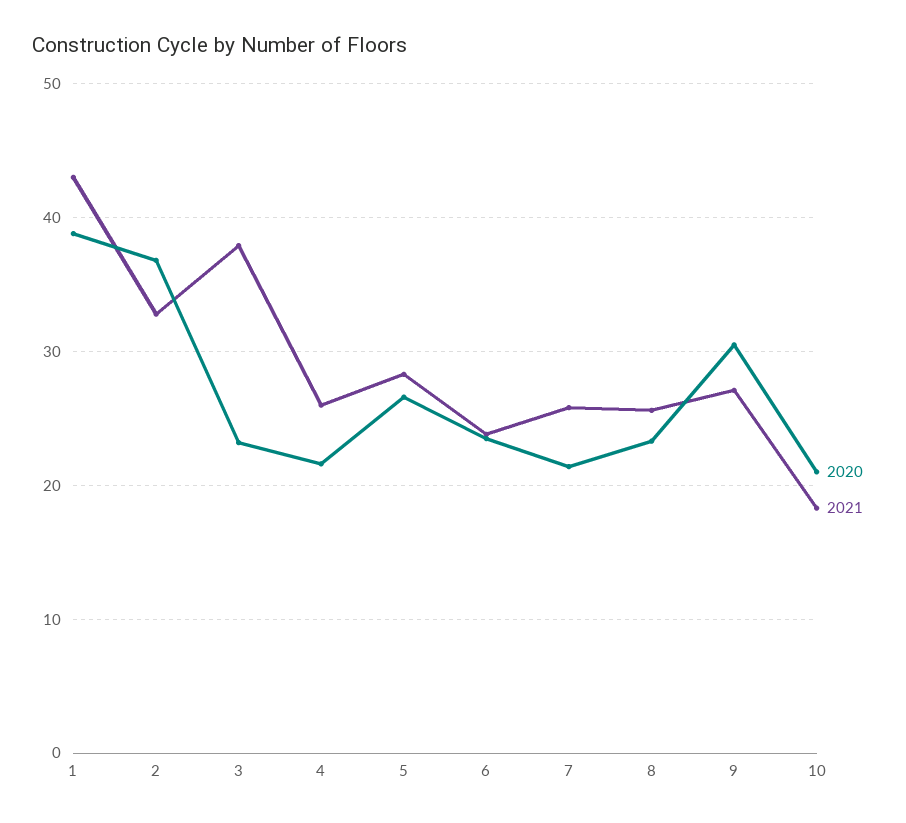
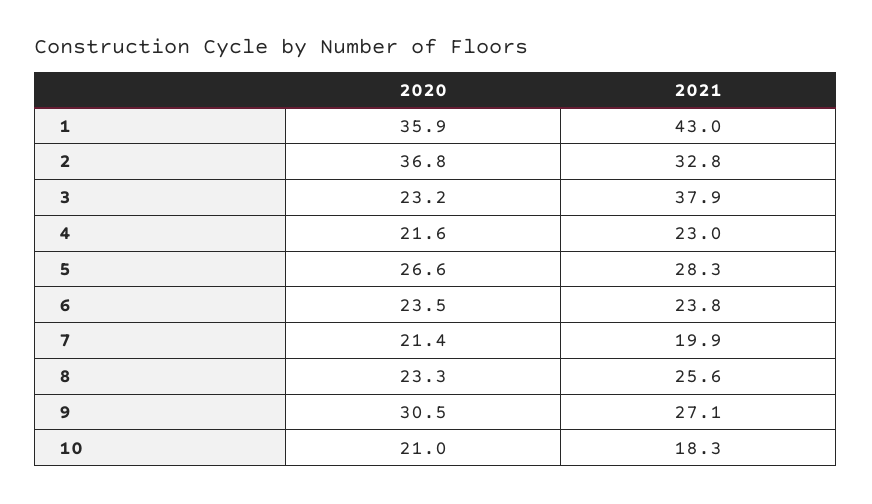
2020, 1: 39 -> 35.9
2021, 4: 26 -> 23
2021, 7: 26 -> 19.9

